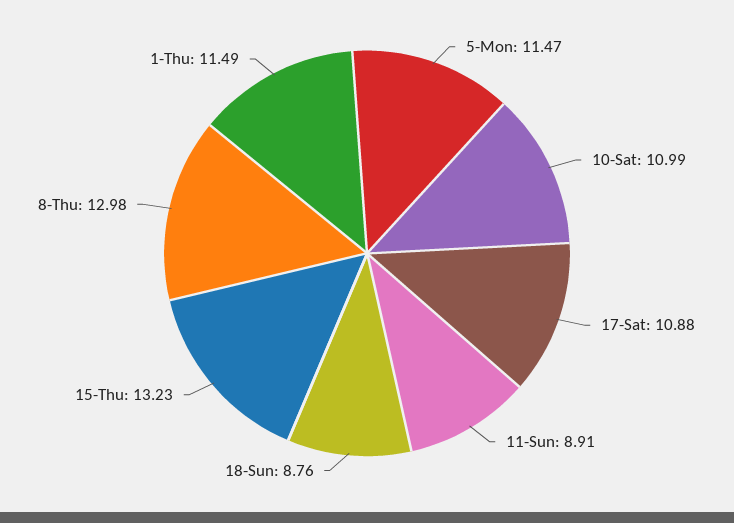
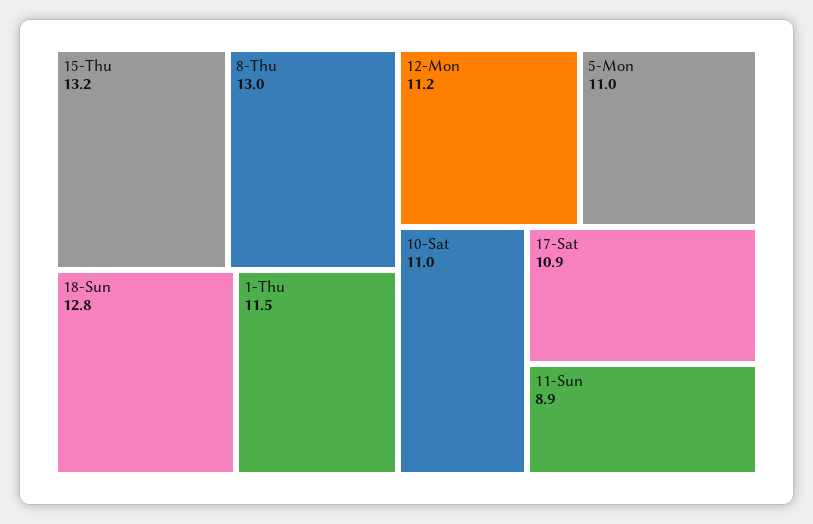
5-Mon: 11.47 -> 11
18-Sun: 8.76 -> 12.8
12-Mon: none -> 11.2

